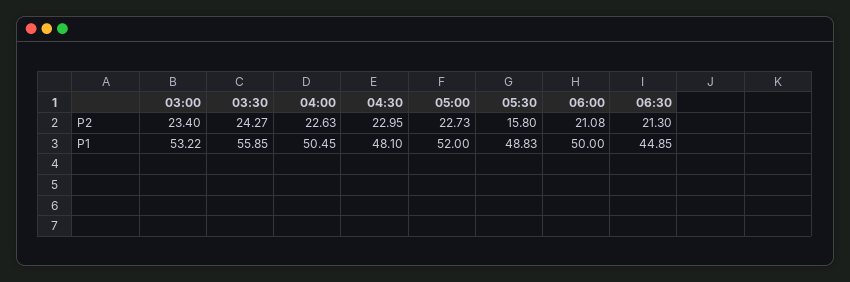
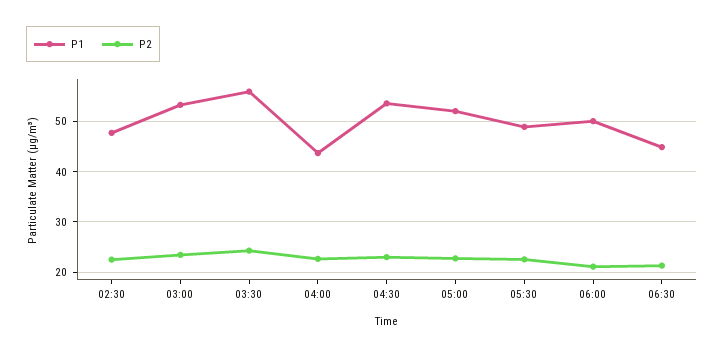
P2, 05:30: 15.8 -> 22
P1, 04:00: 50.45 -> 44
P1, 04:30: 48.1 -> 54
P1, 02:30: none -> 48
P2, 02:30: none -> 22

